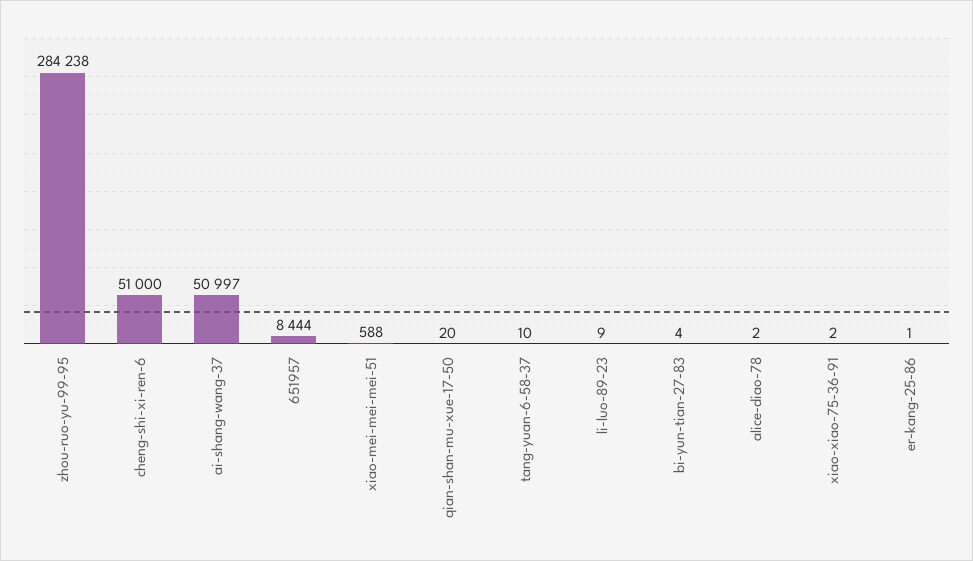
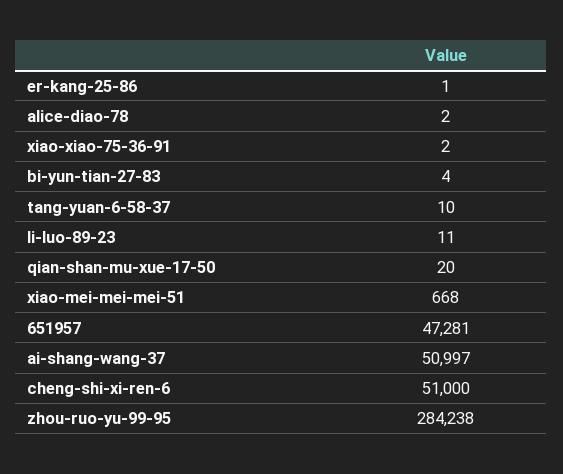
651957: 8444 -> 47281
xiao-mei-mei-mei-51: 588 -> 668
li-luo-89-23: 9 -> 11

